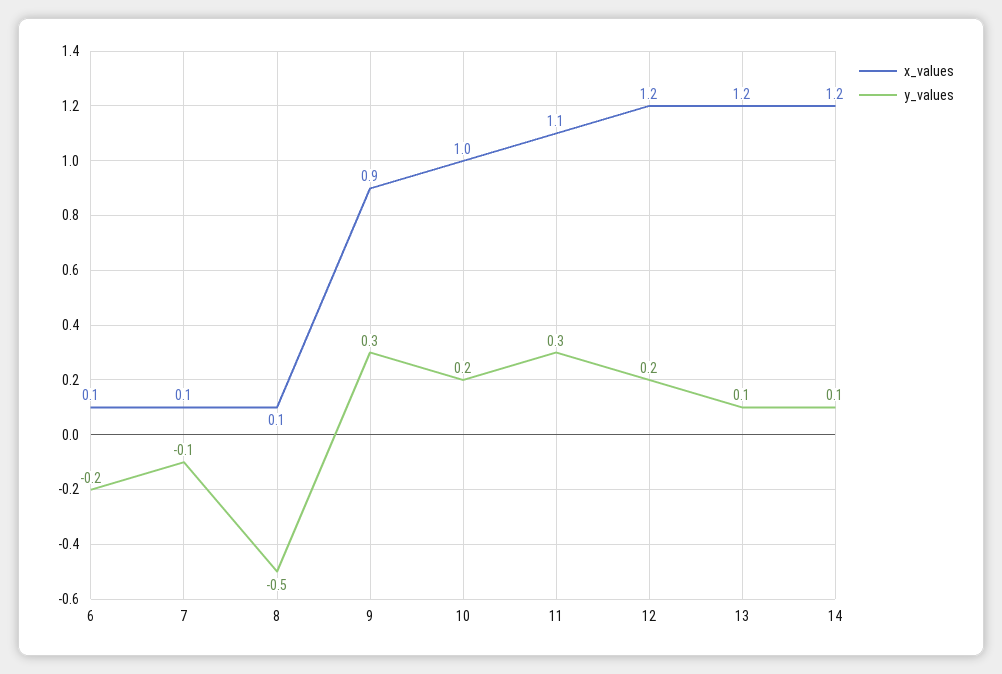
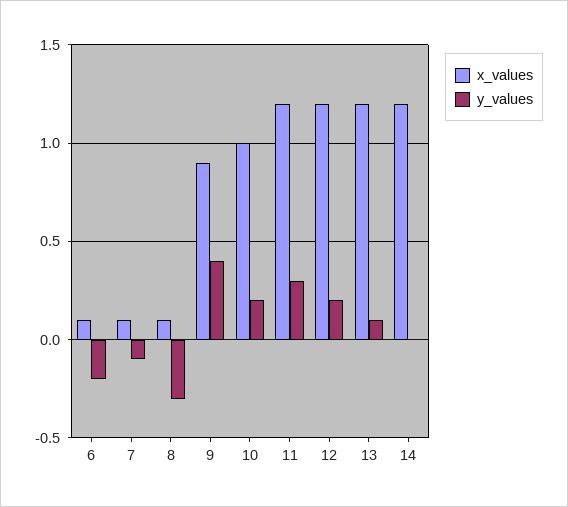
y_values, 8: -0.5 -> -0.3
y_values, 9: 0.3 -> 0.4
x_values, 11: 1.1 -> 1.2
y_values, 14: 0.1 -> 0

